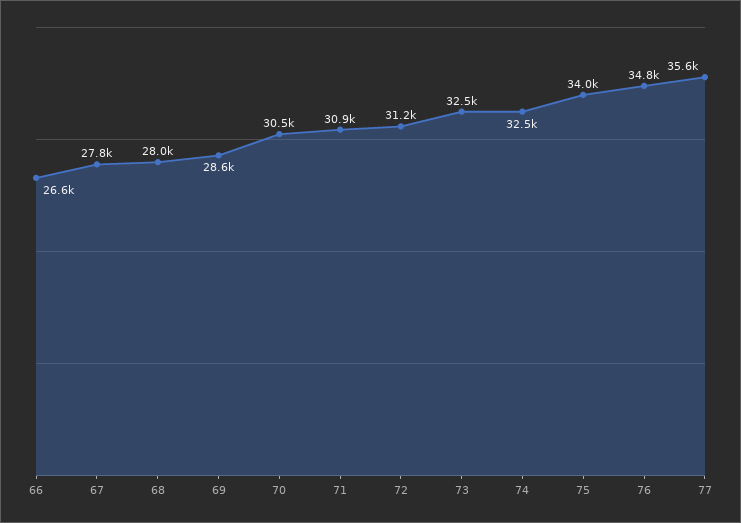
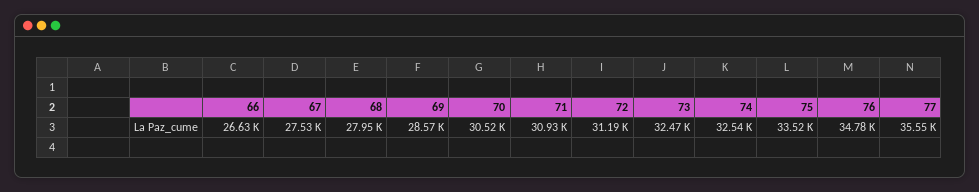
67: 27800 -> 27530
75: 34000 -> 33520

